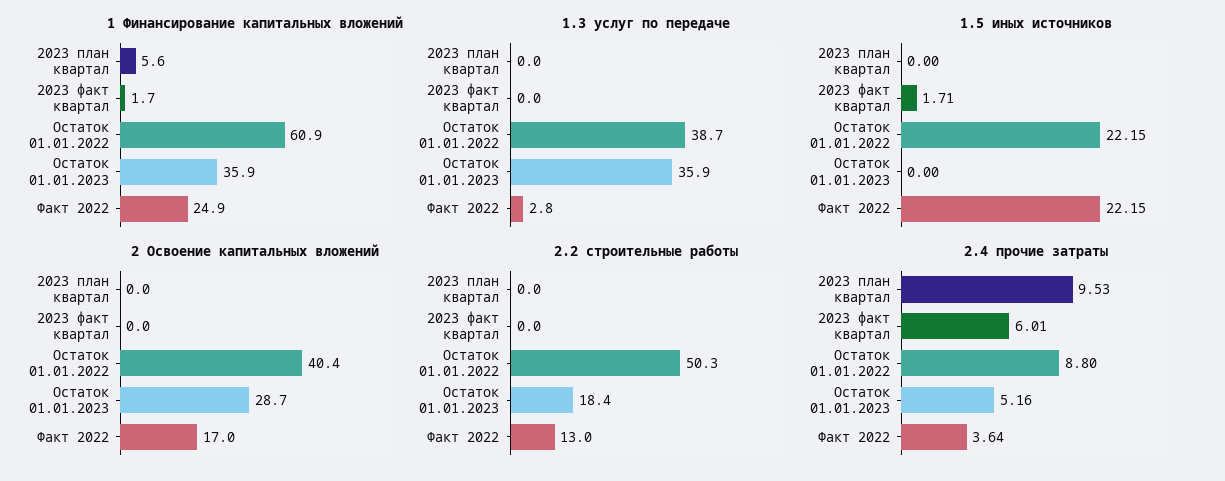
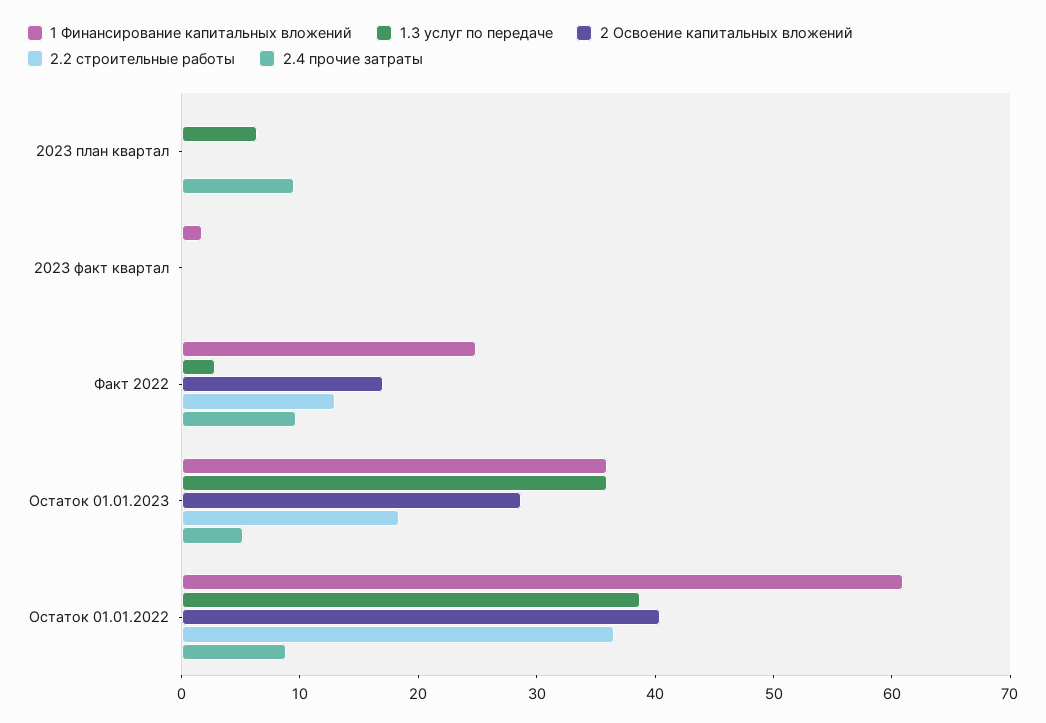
1 Финансирование капитальных вложений, 2023 план квартал: 5.6 -> 0
1.3 услуг по передаче, 2023 план квартал: 0 -> 6
1.5 иных источников, 2023 план квартал: 0 -> none
1.5 иных источников, 2023 факт квартал: 1.71 -> none
1.5 иных источников, Остаток 01.01.2022: 22.15 -> none
1.5 иных источников, Остаток 01.01.2023: 0 -> none
1.5 иных источников, Факт 2022: 22.15 -> none
2.2 строительные работы, Остаток 01.01.2022: 50.3 -> 36
2.4 прочие затраты, 2023 факт квартал: 6.01 -> 0
2.4 прочие затраты, Факт 2022: 3.64 -> 10

